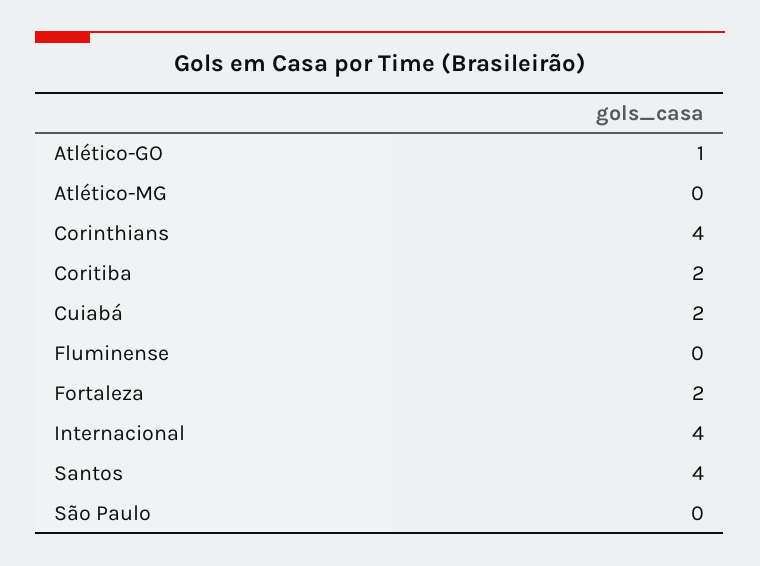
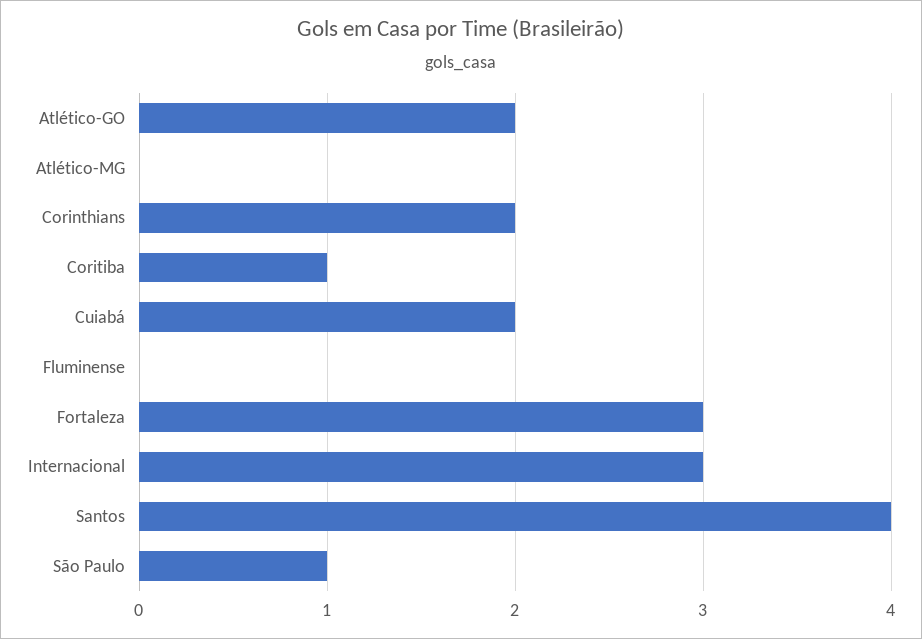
Atlético-GO: 1 -> 2
Corinthians: 4 -> 2
Coritiba: 2 -> 1
Fortaleza: 2 -> 3
Internacional: 4 -> 3
São Paulo: 0 -> 1

